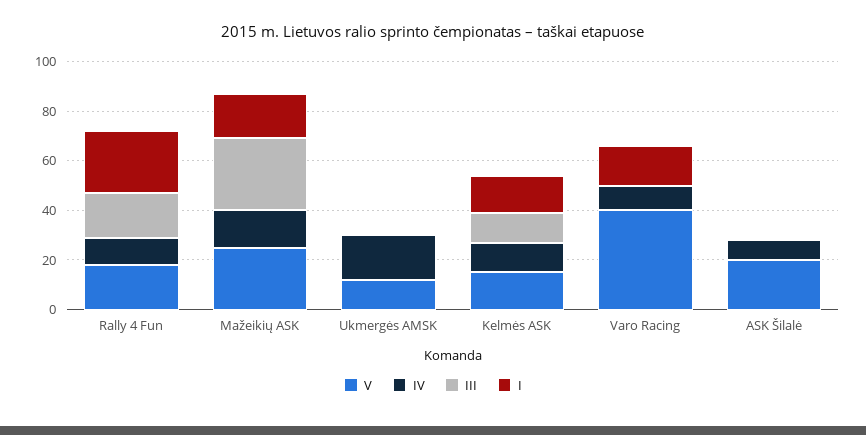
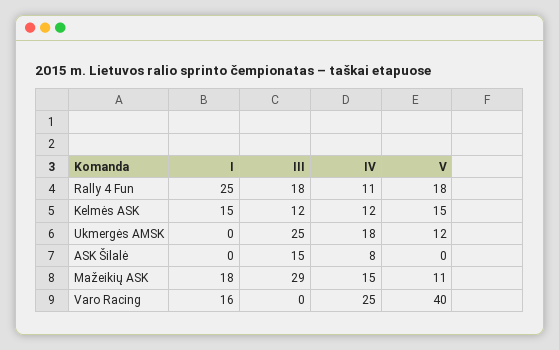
V, Mažeikių ASK: 25 -> 11
III, Ukmergės AMSK: 0 -> 25
IV, Varo Racing: 10 -> 25
V, ASK Šilalė: 20 -> 0
III, ASK Šilalė: 0 -> 15

